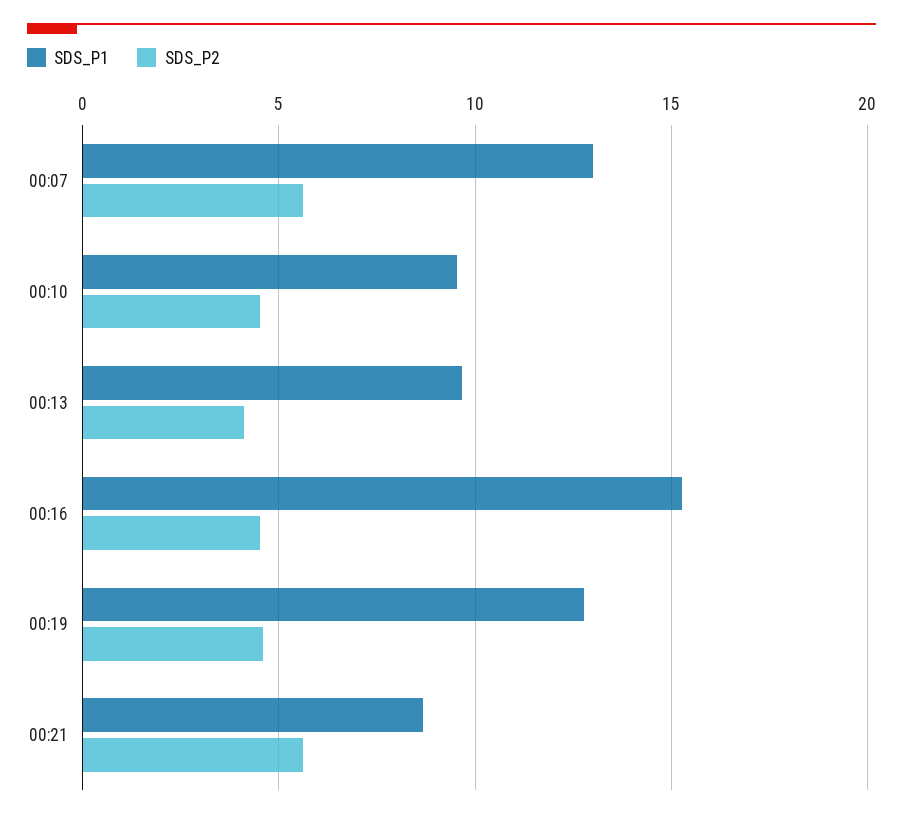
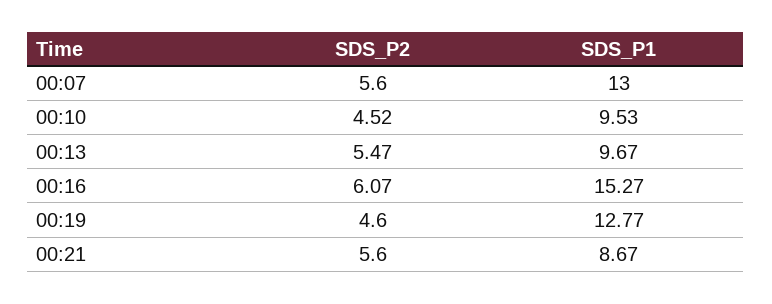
SDS_P2, 00:13: 4 -> 5.47
SDS_P2, 00:16: 4.5 -> 6.07

